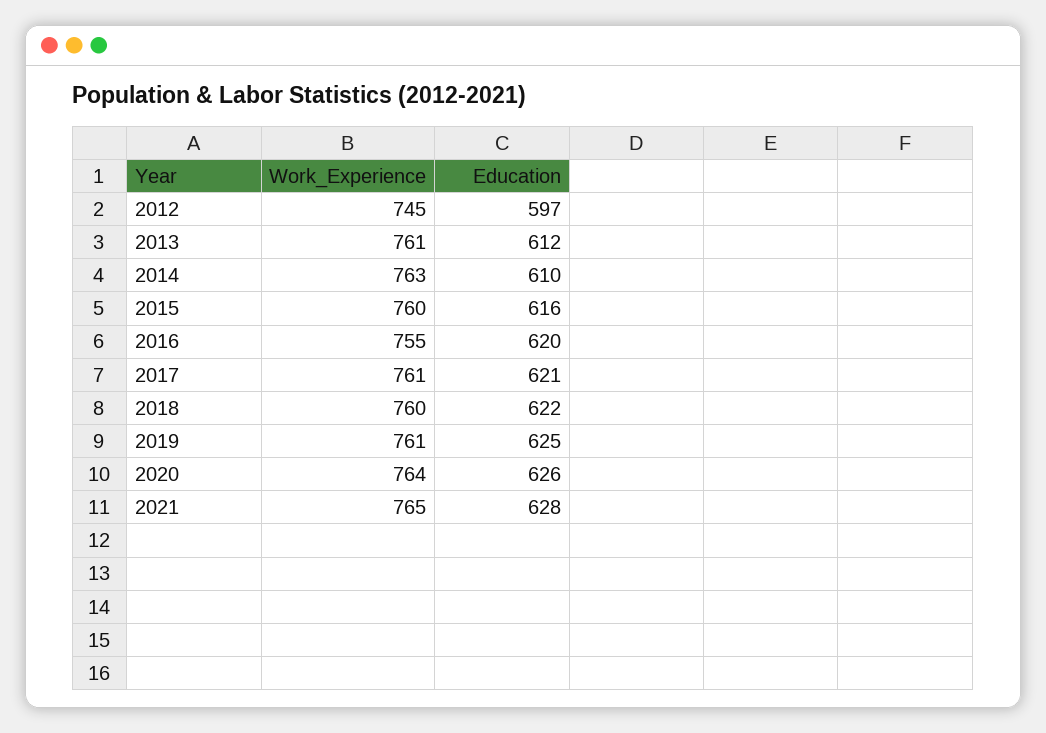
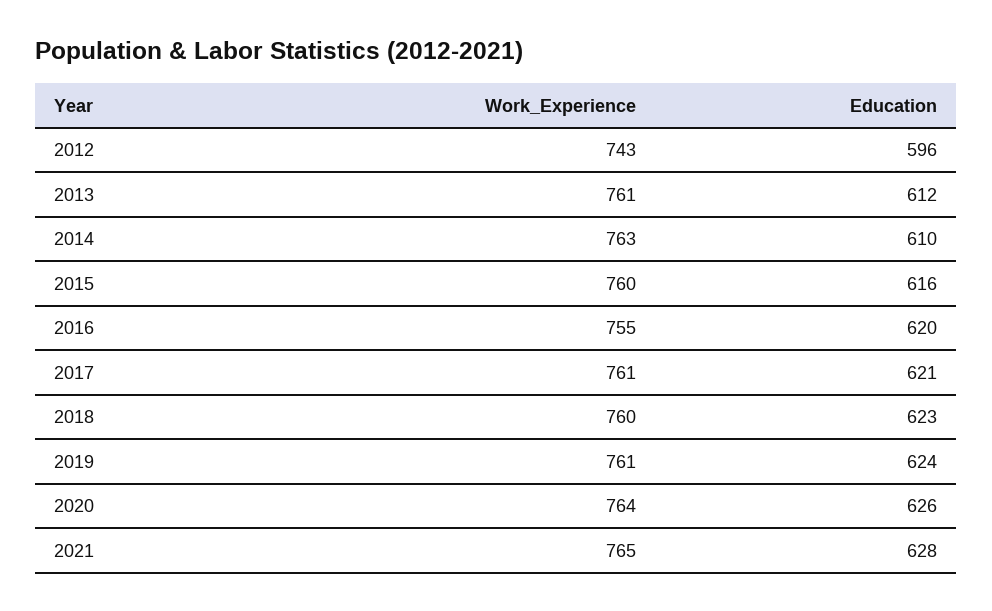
Work_Experience, 2012: 745 -> 743
Education, 2012: 597 -> 596
Education, 2018: 622 -> 623
Education, 2019: 625 -> 624

